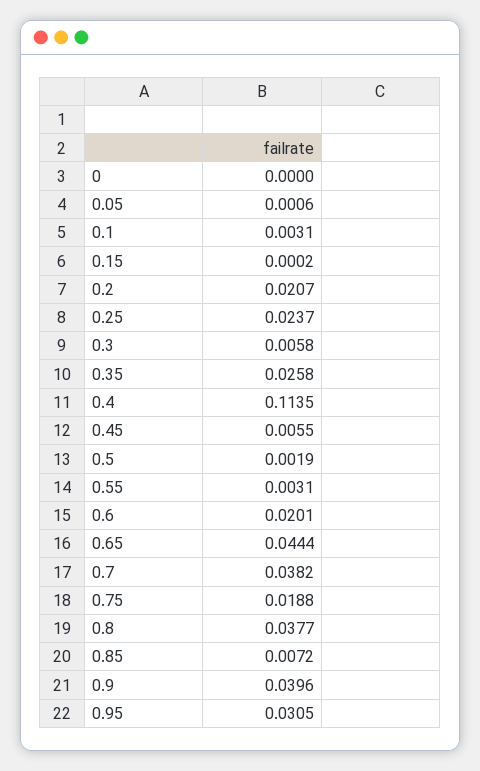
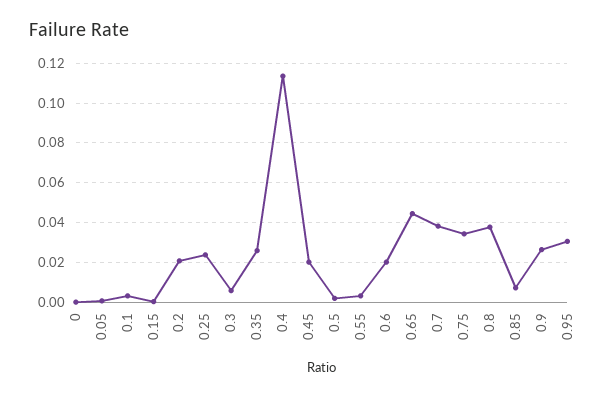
0.45: 0.0055 -> 0.02
0.75: 0.0188 -> 0.035
0.9: 0.0396 -> 0.025

